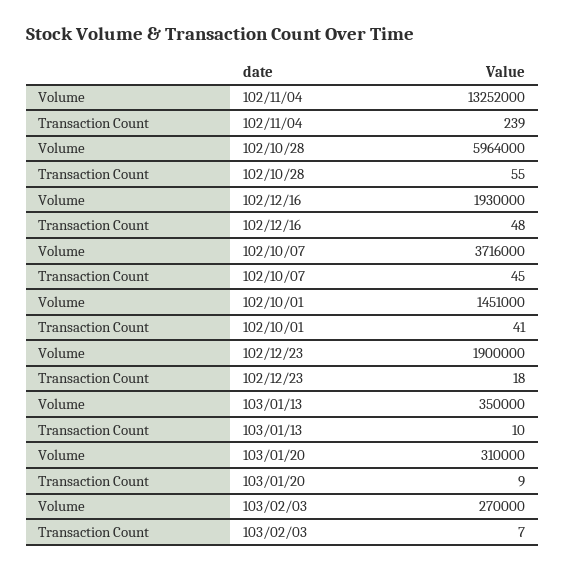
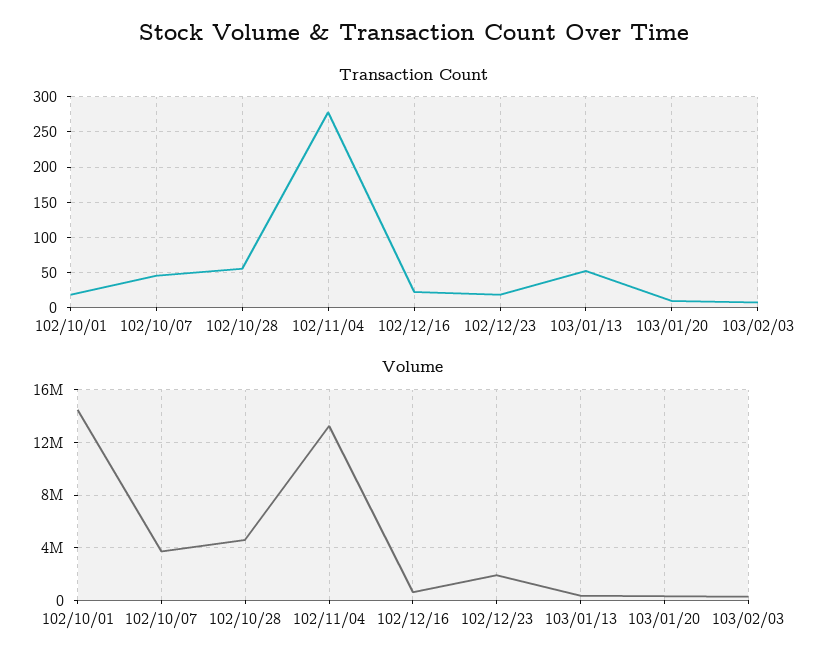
Transaction Count, 102/11/04: 239 -> 280
Volume, 102/10/28: 5964000 -> 4500000
Volume, 102/12/16: 1930000 -> 500000
Transaction Count, 102/12/16: 48 -> 20
Volume, 102/10/01: 1451000 -> 14500000
Transaction Count, 102/10/01: 41 -> 20
Transaction Count, 103/01/13: 10 -> 50

